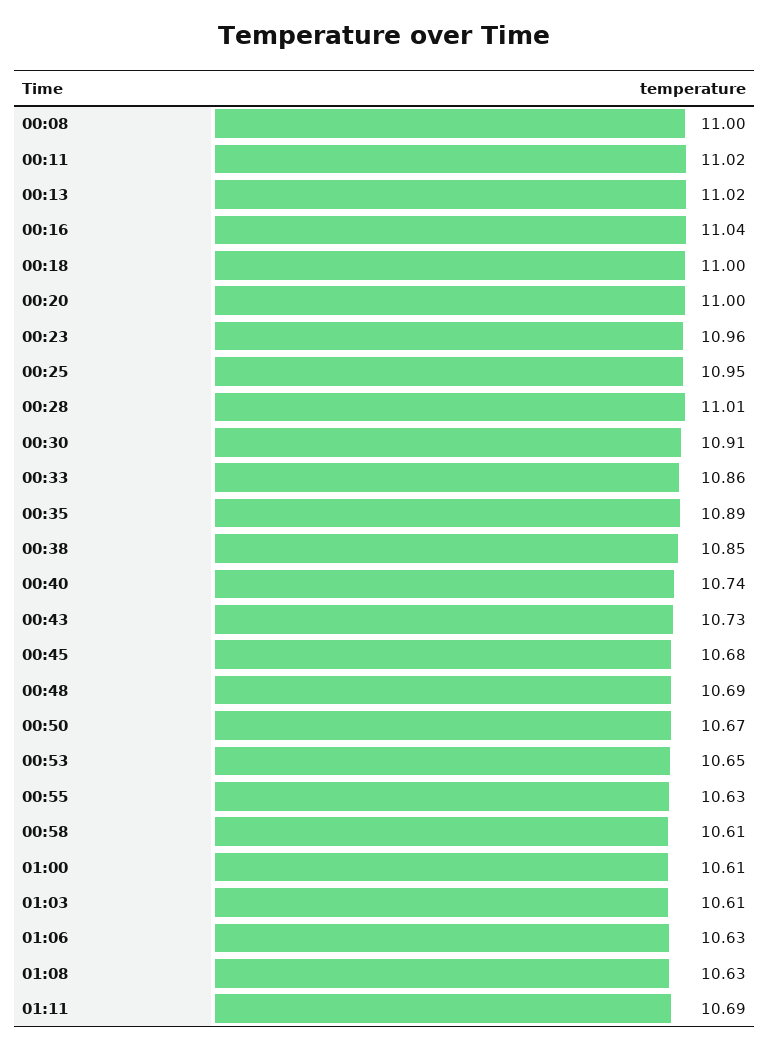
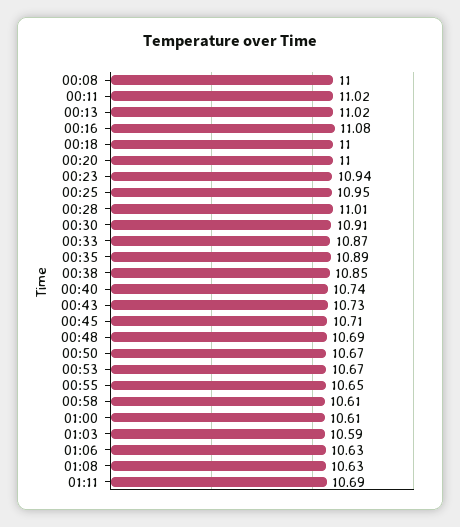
00:16: 11.04 -> 11.08
00:23: 10.96 -> 10.94
00:33: 10.86 -> 10.87
00:45: 10.68 -> 10.71
00:53: 10.65 -> 10.67
00:55: 10.63 -> 10.65
01:03: 10.61 -> 10.59

